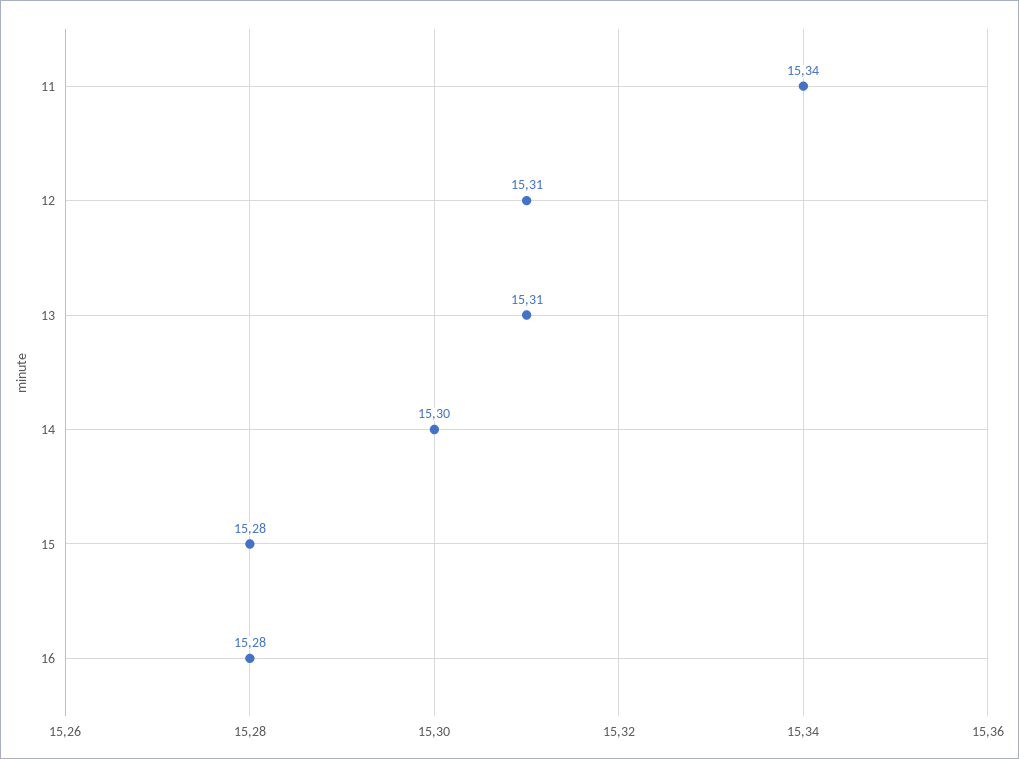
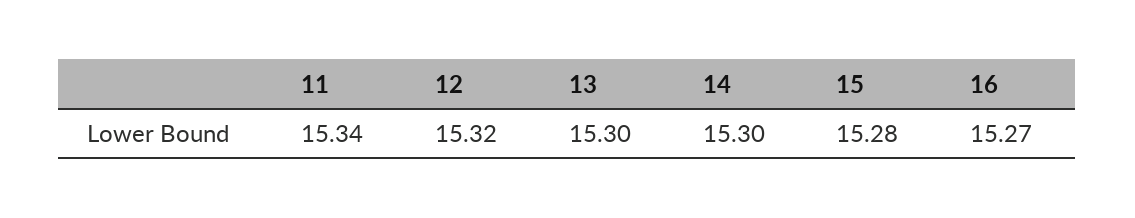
12: 15.31 -> 15.32
13: 15.31 -> 15.3
16: 15.28 -> 15.27

